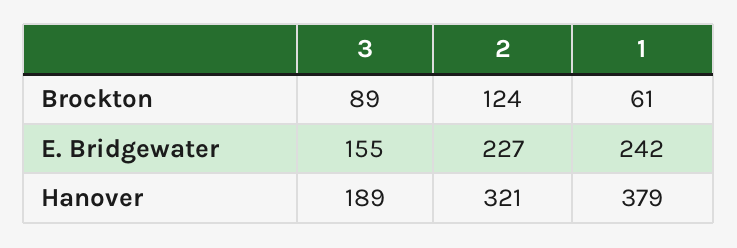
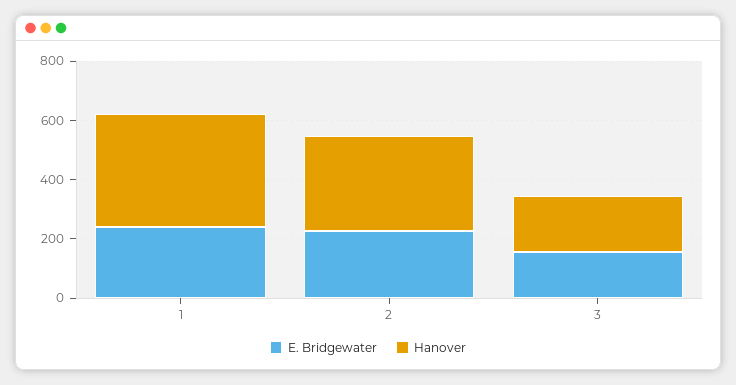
Brockton, 3: 89 -> none
Brockton, 2: 124 -> none
Brockton, 1: 61 -> none

